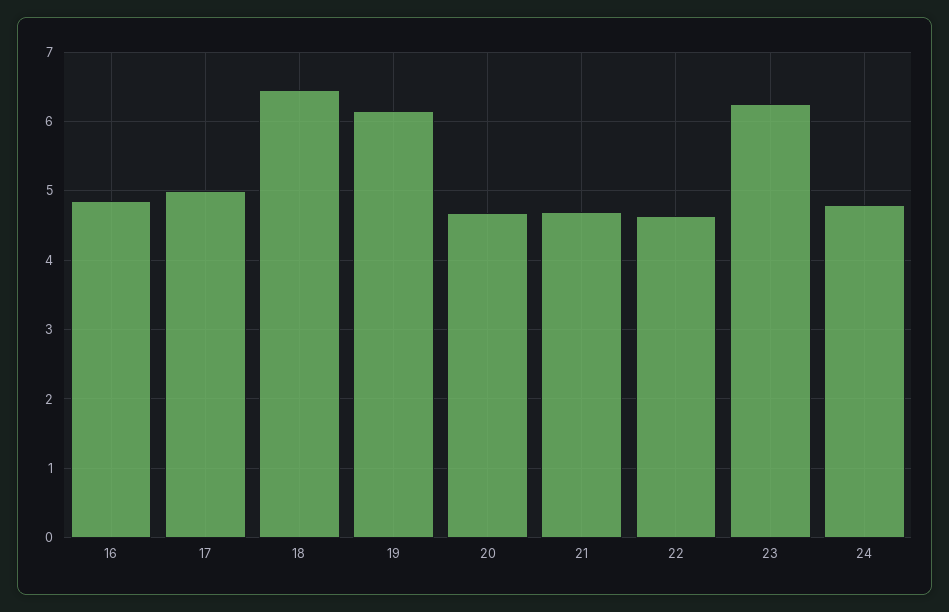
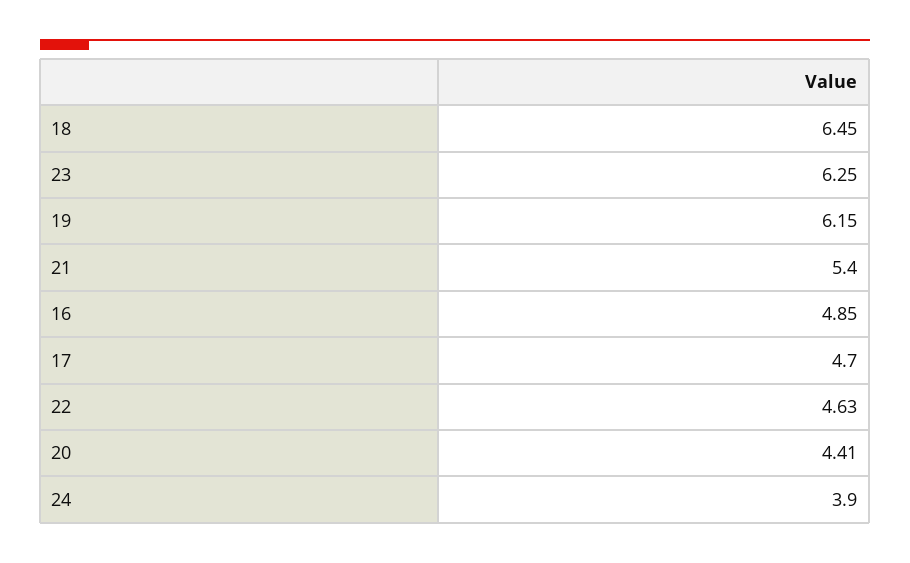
17: 5 -> 4.7
20: 4.7 -> 4.41
21: 4.7 -> 5.4
24: 4.8 -> 3.9

